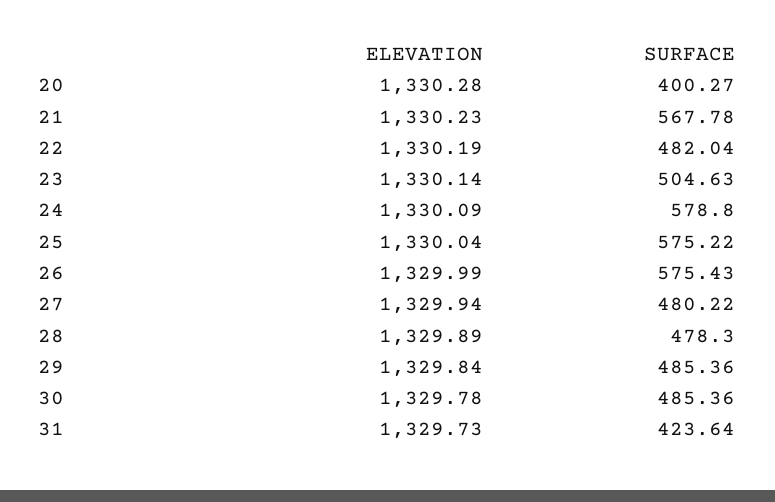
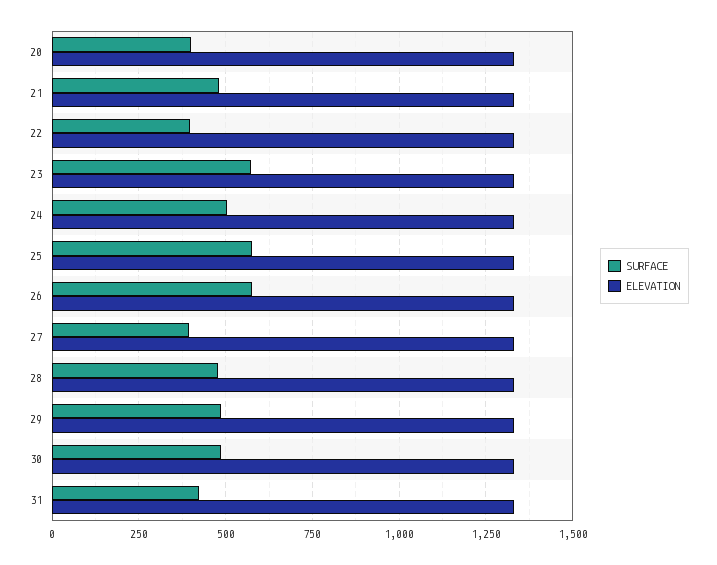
SURFACE, 21: 567.78 -> 475
SURFACE, 22: 482.04 -> 400
SURFACE, 23: 504.63 -> 575
SURFACE, 24: 578.8 -> 500
SURFACE, 27: 480.22 -> 400

